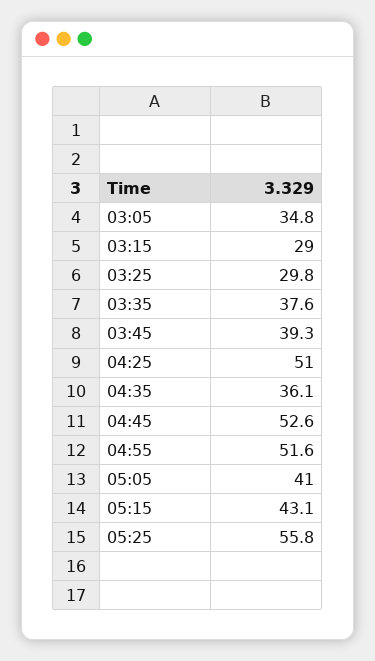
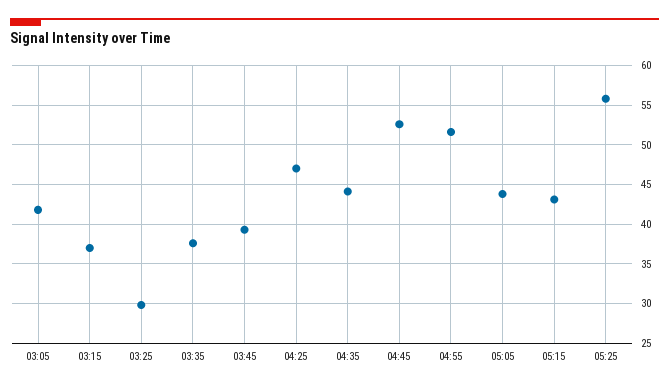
03:05: 34.8 -> 42
03:15: 29 -> 37
04:25: 51 -> 47
04:35: 36.1 -> 44
05:05: 41 -> 44

